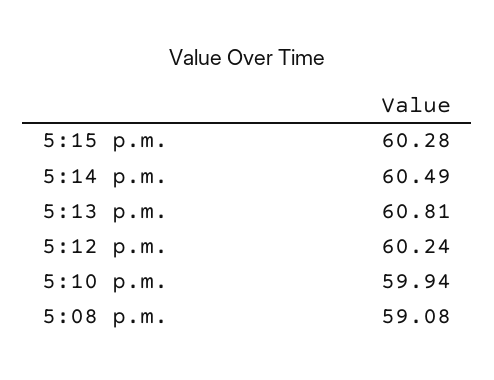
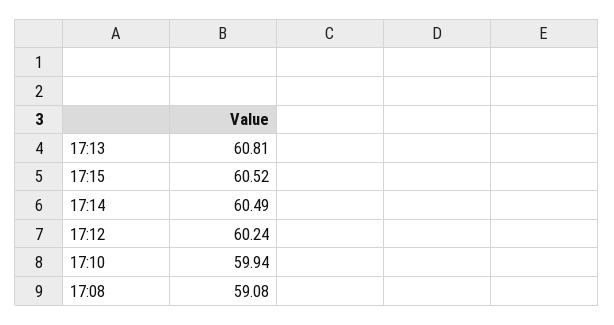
5:15 p.m.: 60.28 -> 60.52

